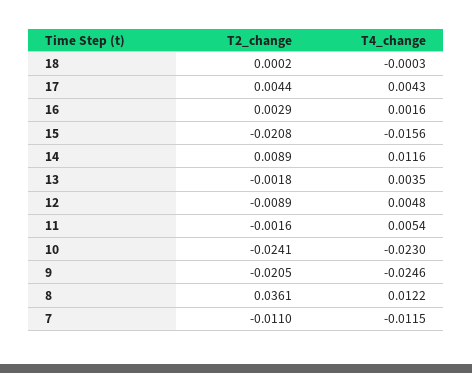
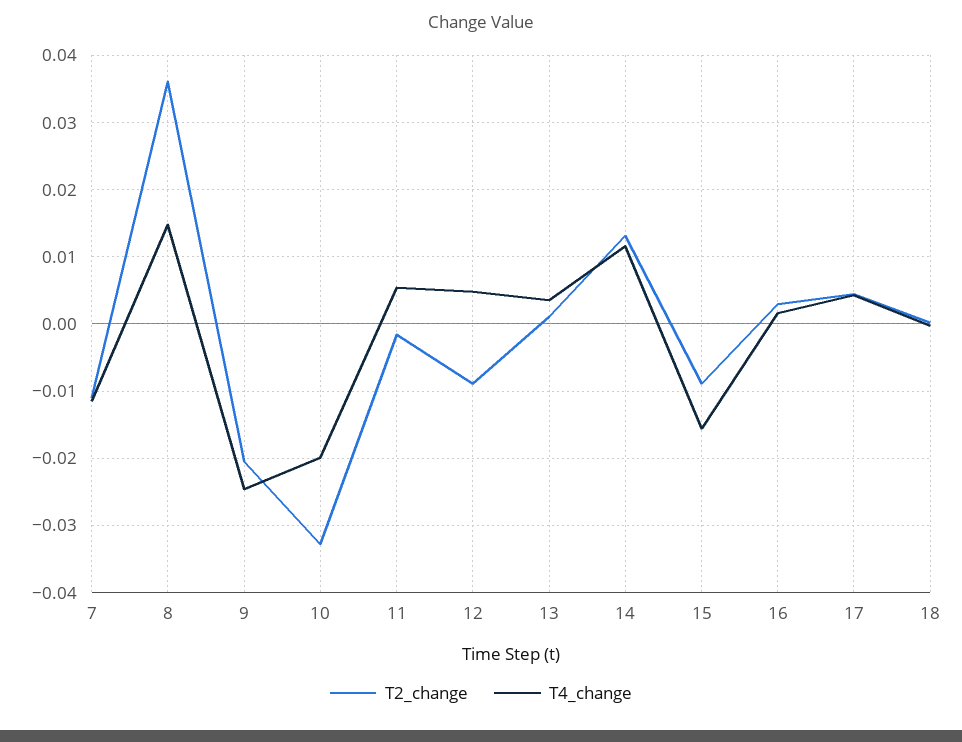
T2_change, 15: -0.0208 -> -0.009
T2_change, 14: 0.0089 -> 0.013
T2_change, 13: -0.0018 -> 0.001
T2_change, 10: -0.0241 -> -0.033
T4_change, 10: -0.023 -> -0.02
T4_change, 8: 0.0122 -> 0.015

